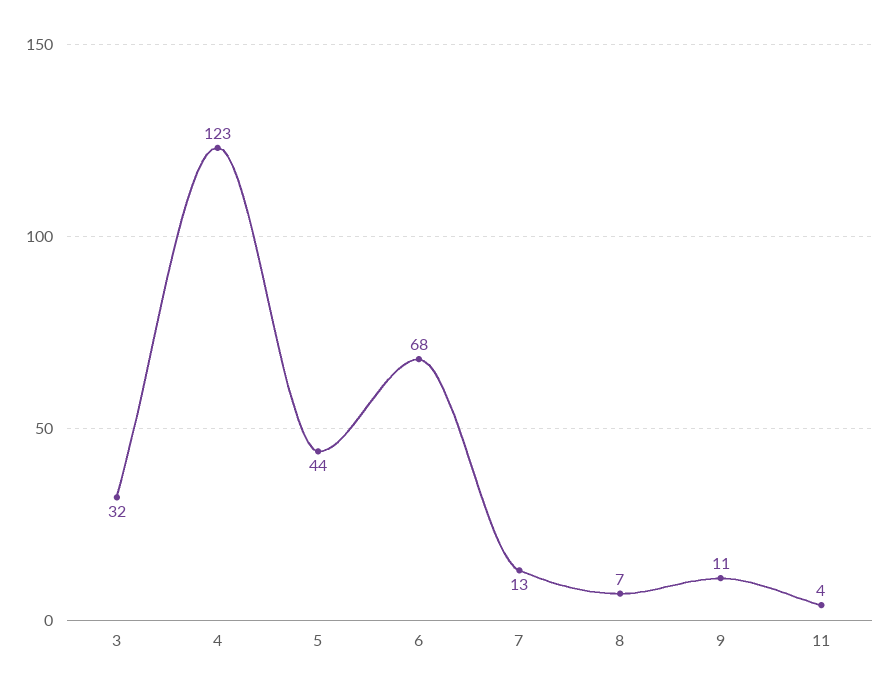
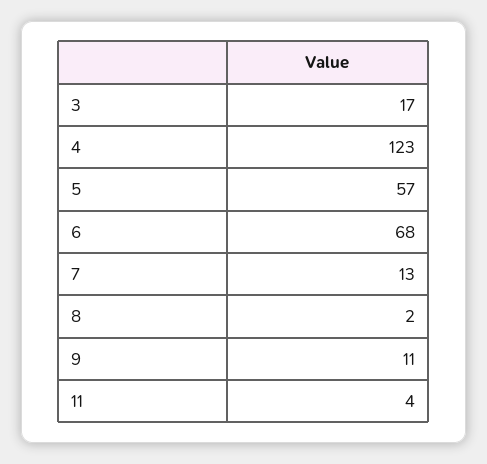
3: 32 -> 17
5: 44 -> 57
8: 7 -> 2

